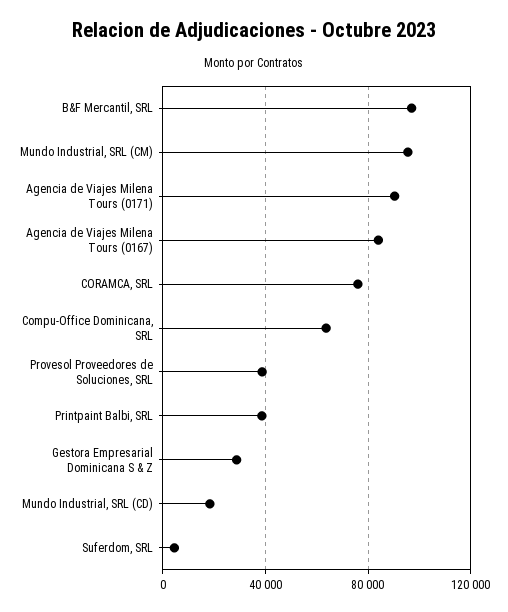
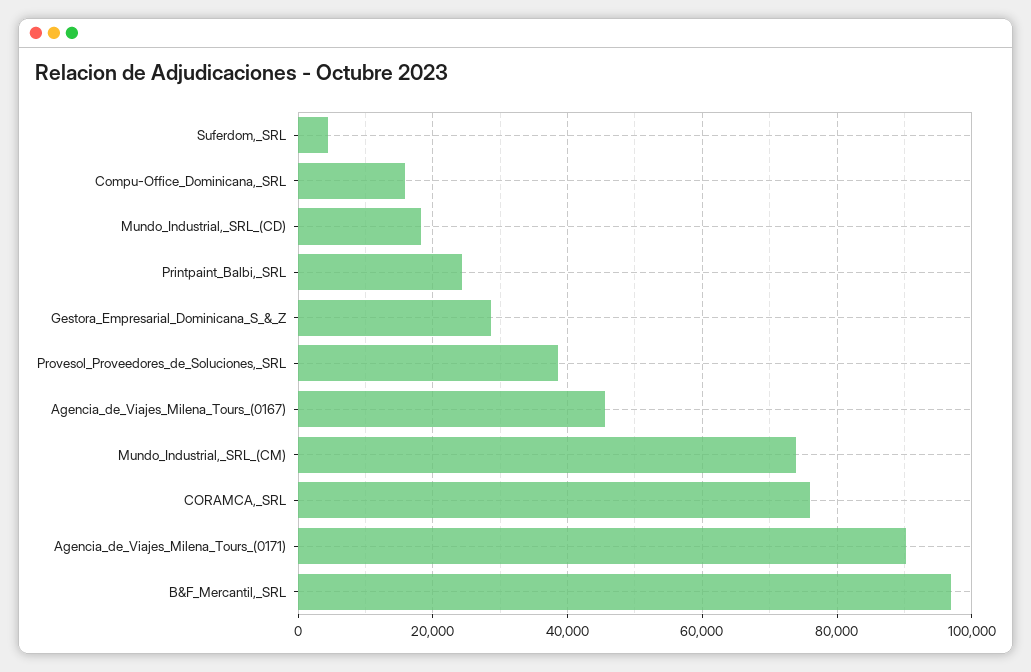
Mundo Industrial, SRL (CM): 95000 -> 74000
Agencia de Viajes Milena Tours (0167): 85000 -> 46000
Compu-Office Dominicana, SRL: 65000 -> 16000
Printpaint Balbi, SRL: 40000 -> 24000

